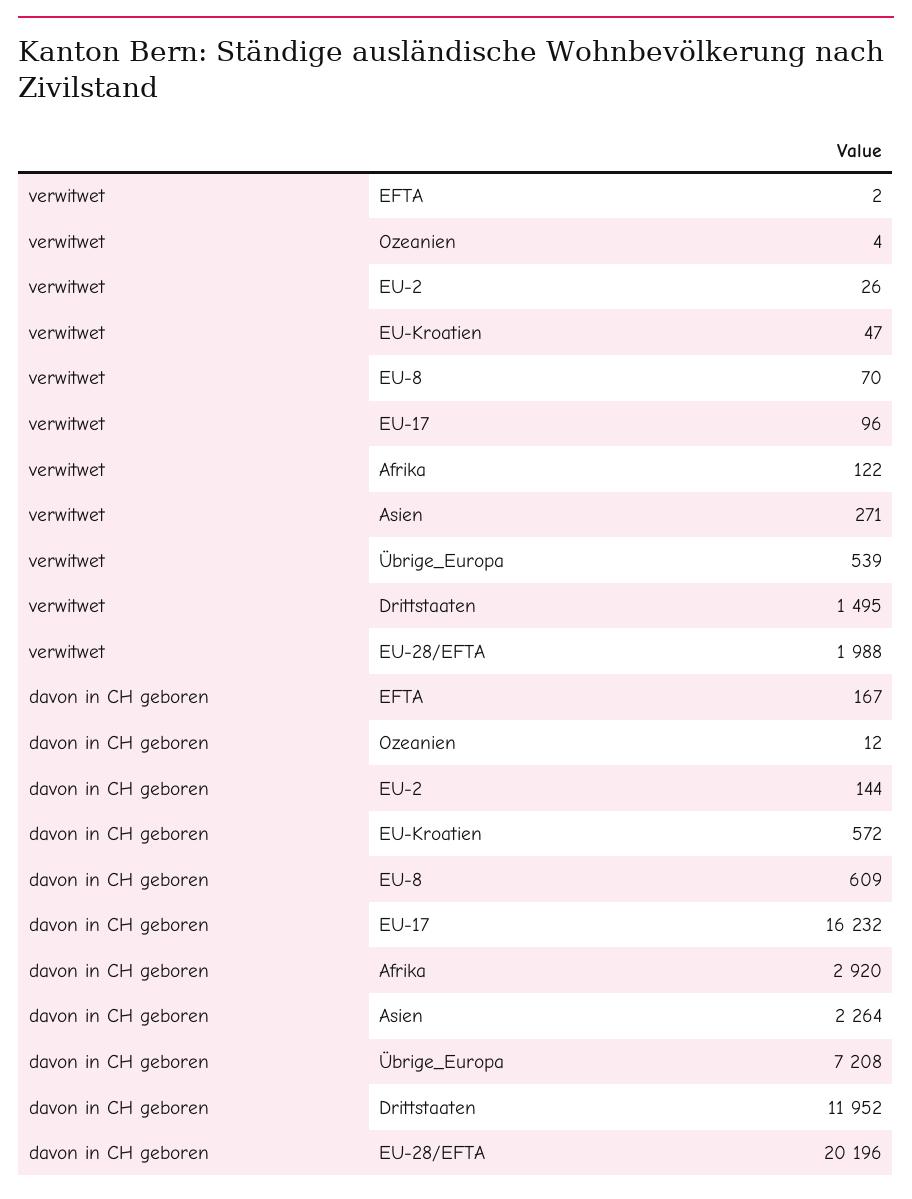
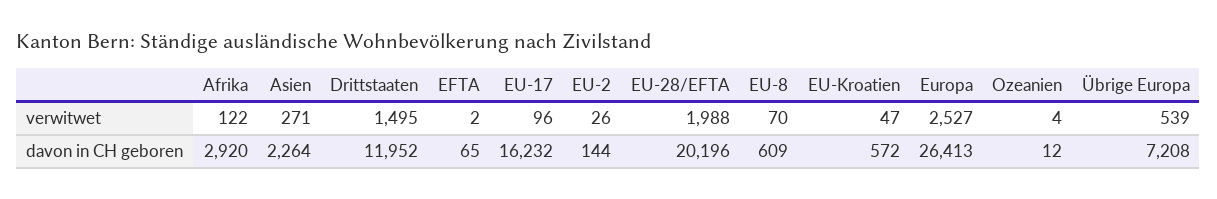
davon in CH geboren, EFTA: 167 -> 65
verwitwet, Europa: none -> 2527
davon in CH geboren, Europa: none -> 26413

